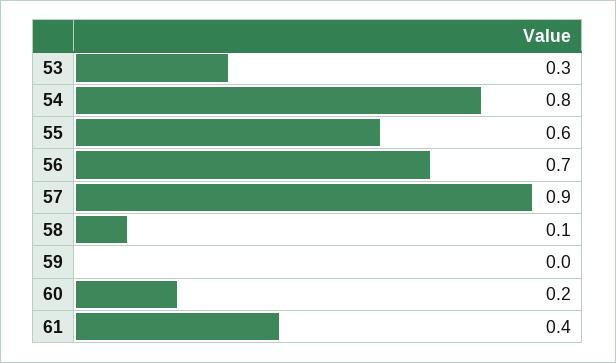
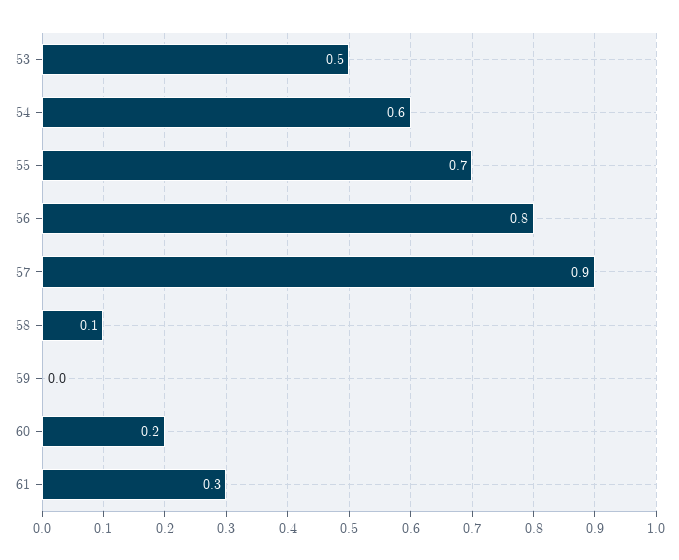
53: 0.3 -> 0.5
54: 0.8 -> 0.6
55: 0.6 -> 0.7
56: 0.7 -> 0.8
61: 0.4 -> 0.3

